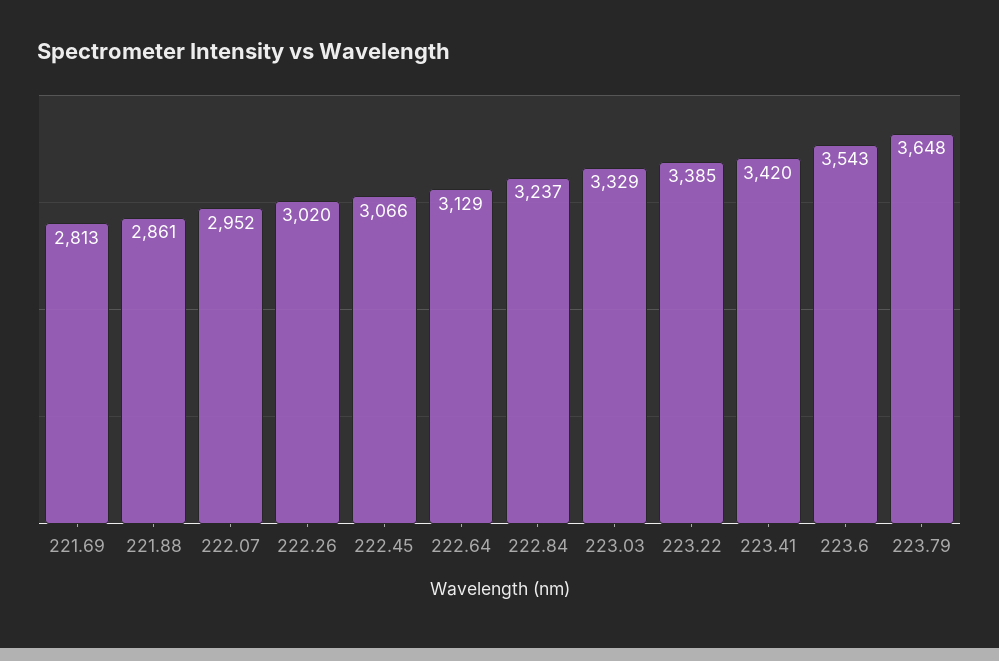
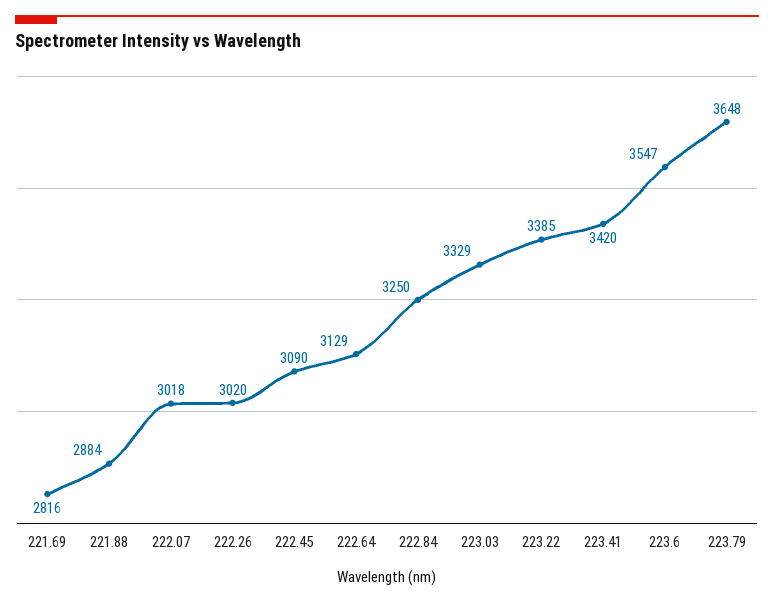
221.69: 2813 -> 2816
221.88: 2861 -> 2884
222.07: 2952 -> 3018
222.45: 3066 -> 3090
222.84: 3237 -> 3250
223.6: 3543 -> 3547

